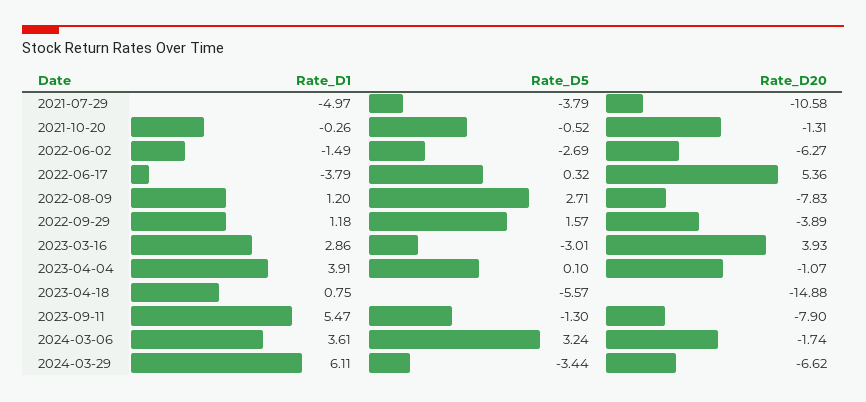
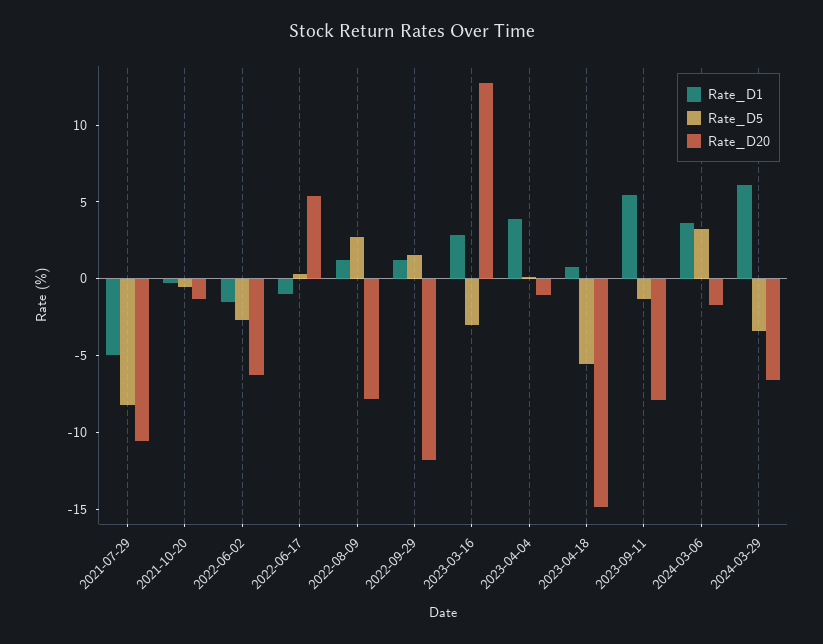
Rate_D5, 2021-07-29: -3.79 -> -8
Rate_D1, 2022-06-17: -3.79 -> -1
Rate_D20, 2022-09-29: -3.89 -> -12
Rate_D20, 2023-03-16: 3.93 -> 13

